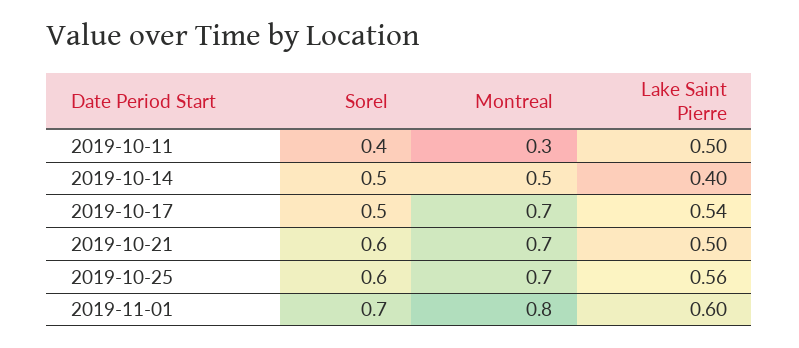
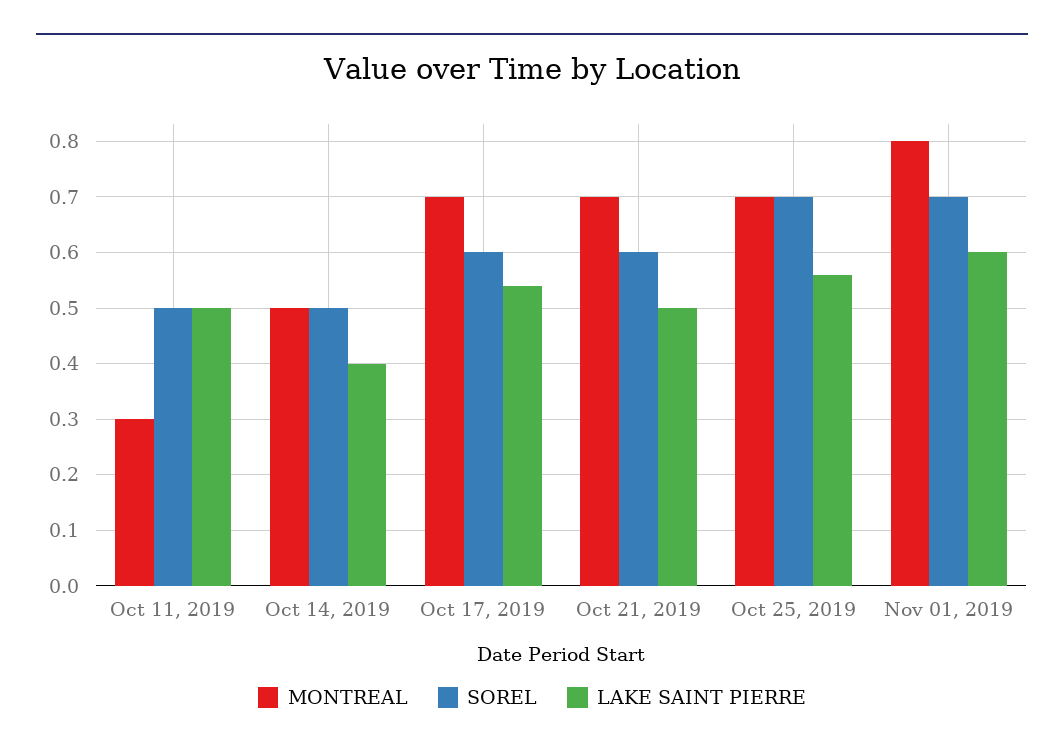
Sorel, 2019-10-11: 0.4 -> 0.5
Sorel, 2019-10-17: 0.5 -> 0.6
Sorel, 2019-10-25: 0.6 -> 0.7

